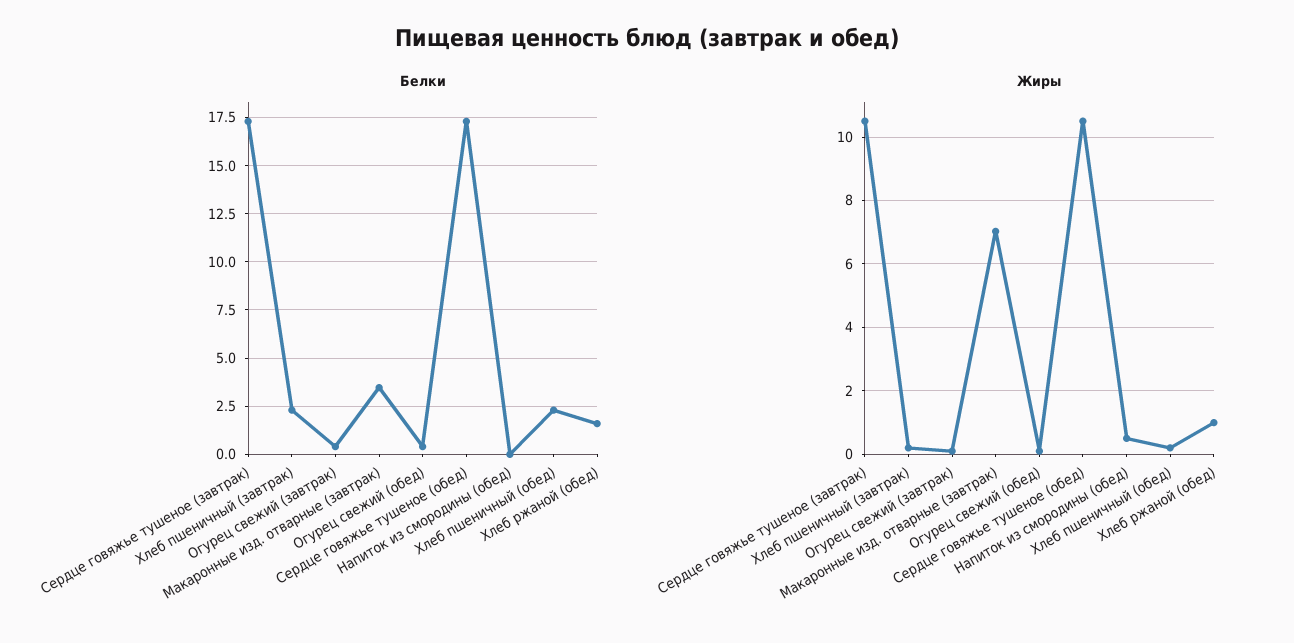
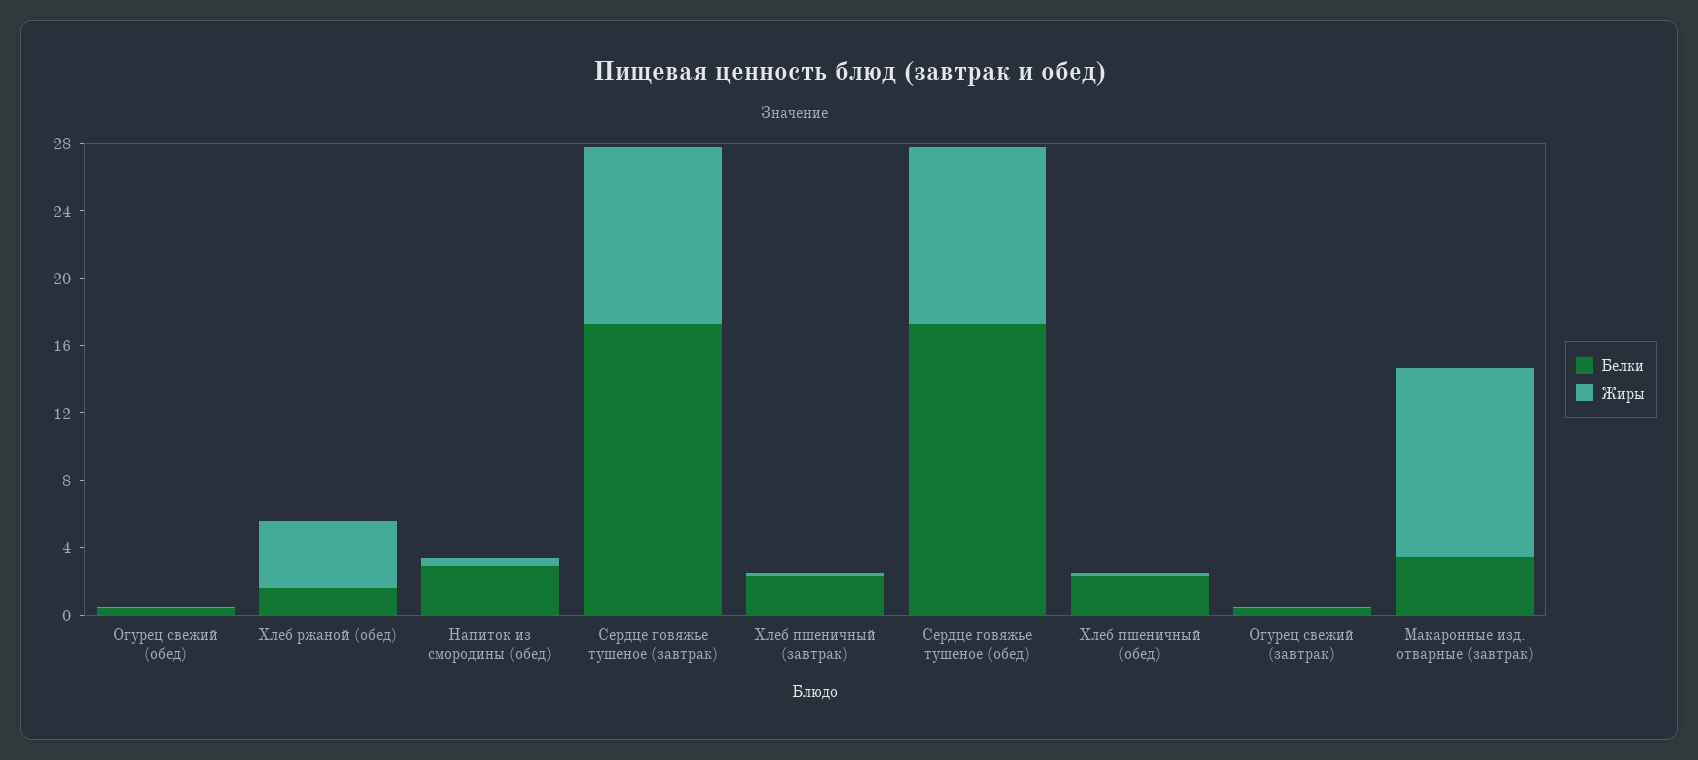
Белки, Напиток из смородины (обед): 0 -> 3
Жиры, Макаронные изд. отварные (завтрак): 7 -> 11
Жиры, Хлеб ржаной (обед): 1 -> 4

